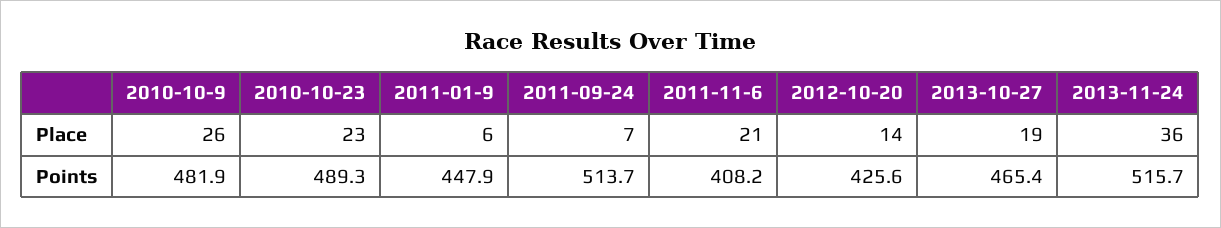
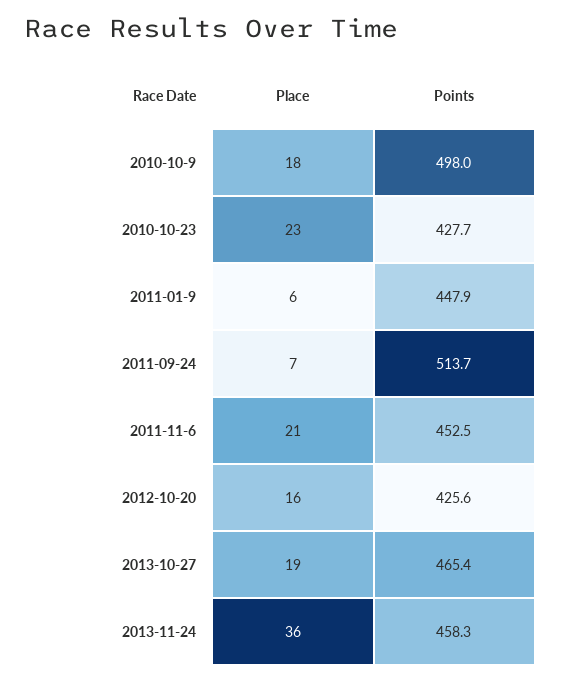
2010-10-9, Place: 26 -> 18
2012-10-20, Place: 14 -> 16
2010-10-9, Points: 481.9 -> 498
2010-10-23, Points: 489.3 -> 427.7
2011-11-6, Points: 408.2 -> 452.5
2013-11-24, Points: 515.7 -> 458.3

